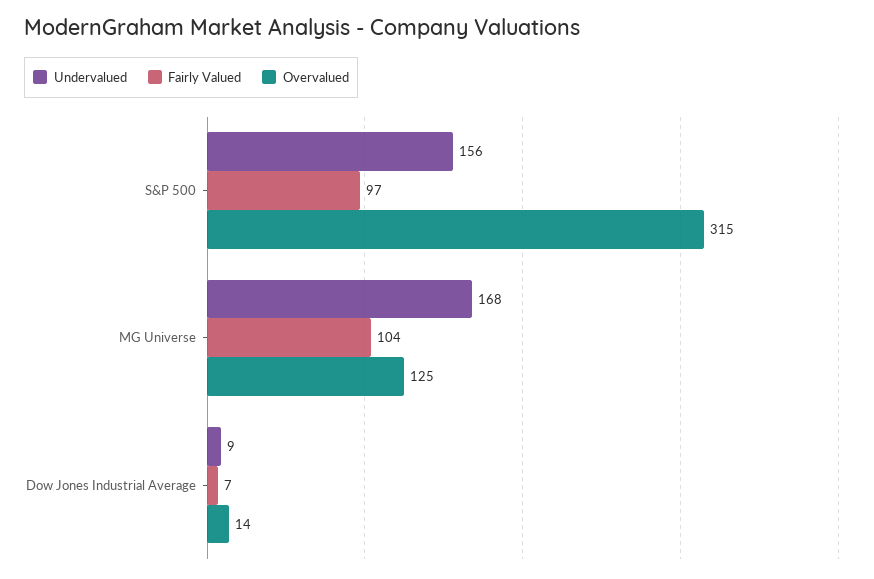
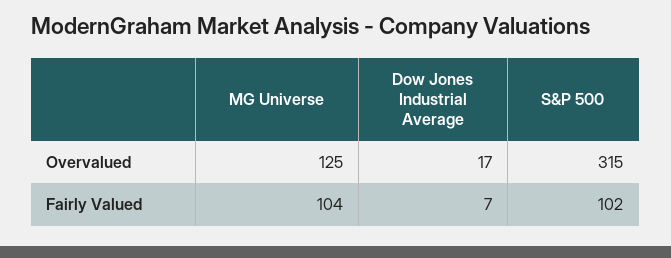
Undervalued, S&P 500: 156 -> none
Fairly Valued, S&P 500: 97 -> 102
Undervalued, MG Universe: 168 -> none
Undervalued, Dow Jones Industrial Average: 9 -> none
Overvalued, Dow Jones Industrial Average: 14 -> 17

